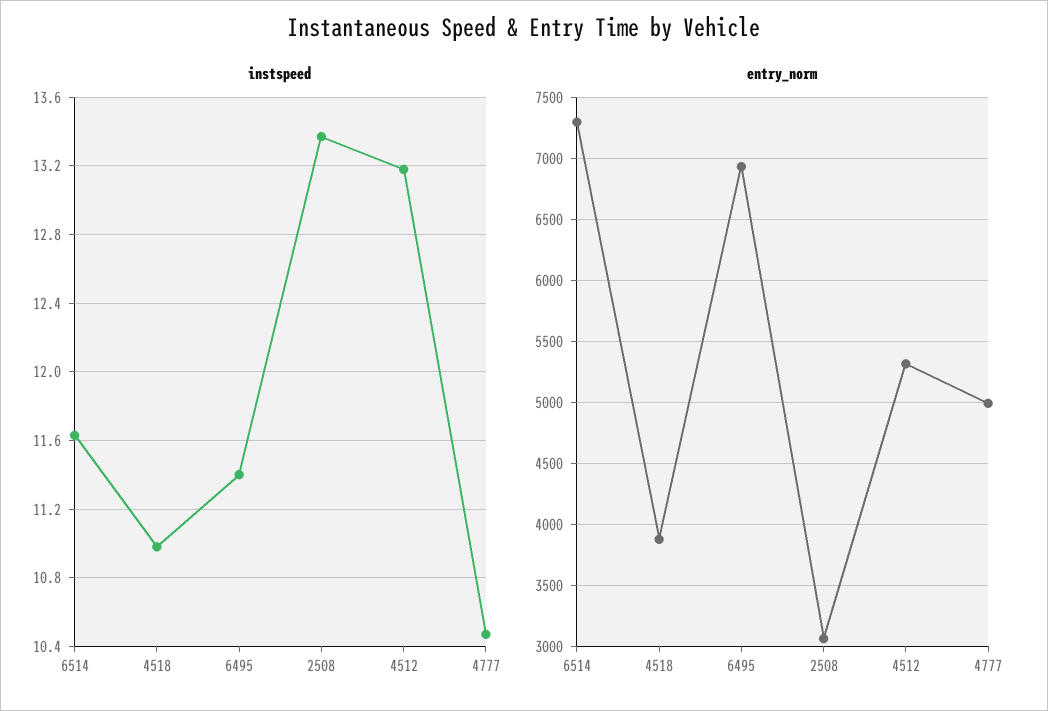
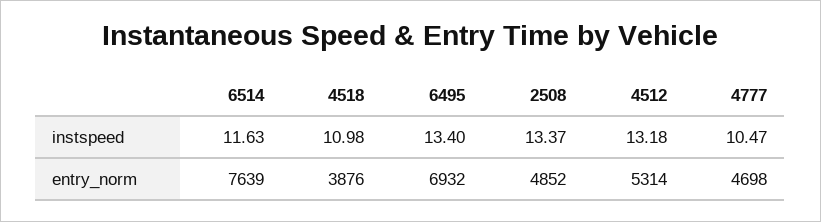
instspeed, 6495: 11.4 -> 13.4
entry_norm, 6514: 7300 -> 7639
entry_norm, 2508: 3050 -> 4852
entry_norm, 4777: 5000 -> 4698

